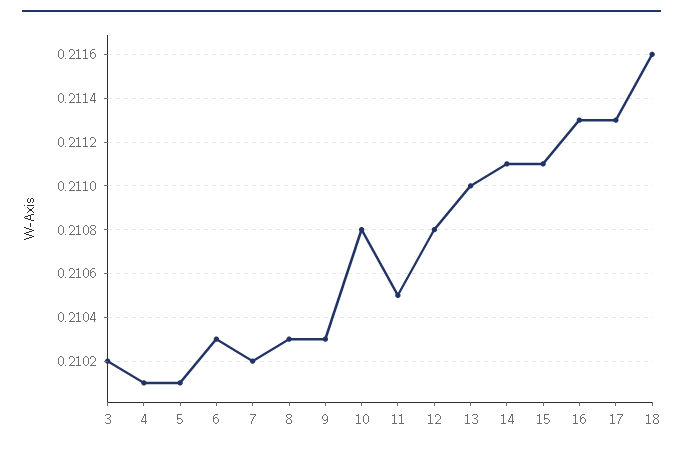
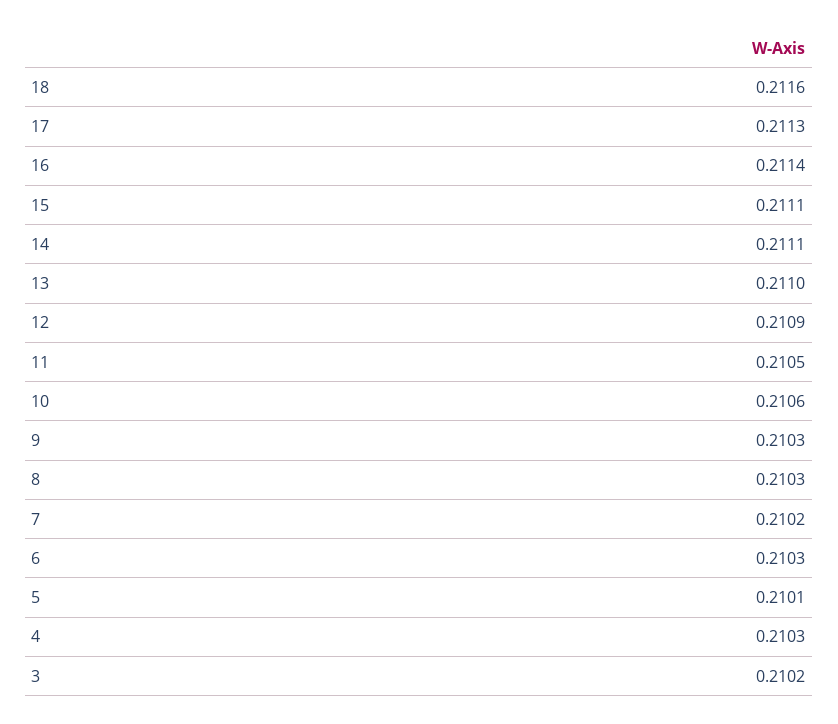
4: 0.2101 -> 0.2103
10: 0.2108 -> 0.2106
12: 0.2108 -> 0.2109
16: 0.2113 -> 0.2114

